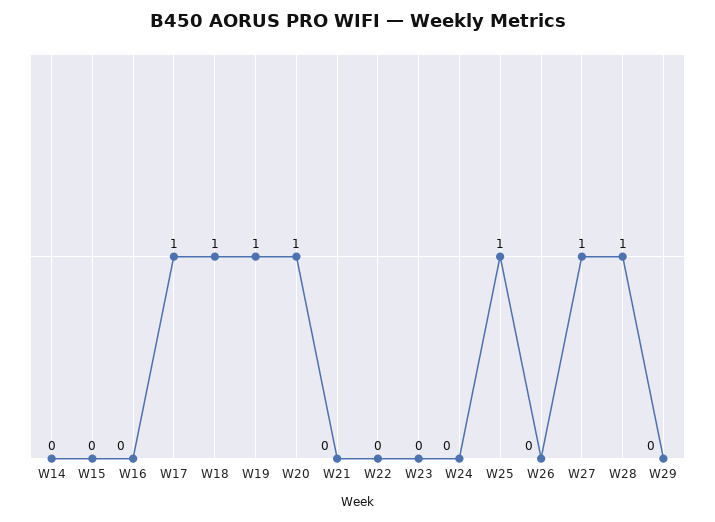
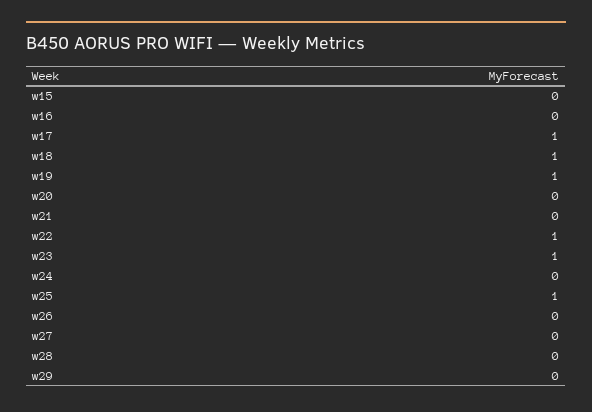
W14: 0 -> none
W20: 1 -> 0
W22: 0 -> 1
W23: 0 -> 1
W27: 1 -> 0
W28: 1 -> 0

